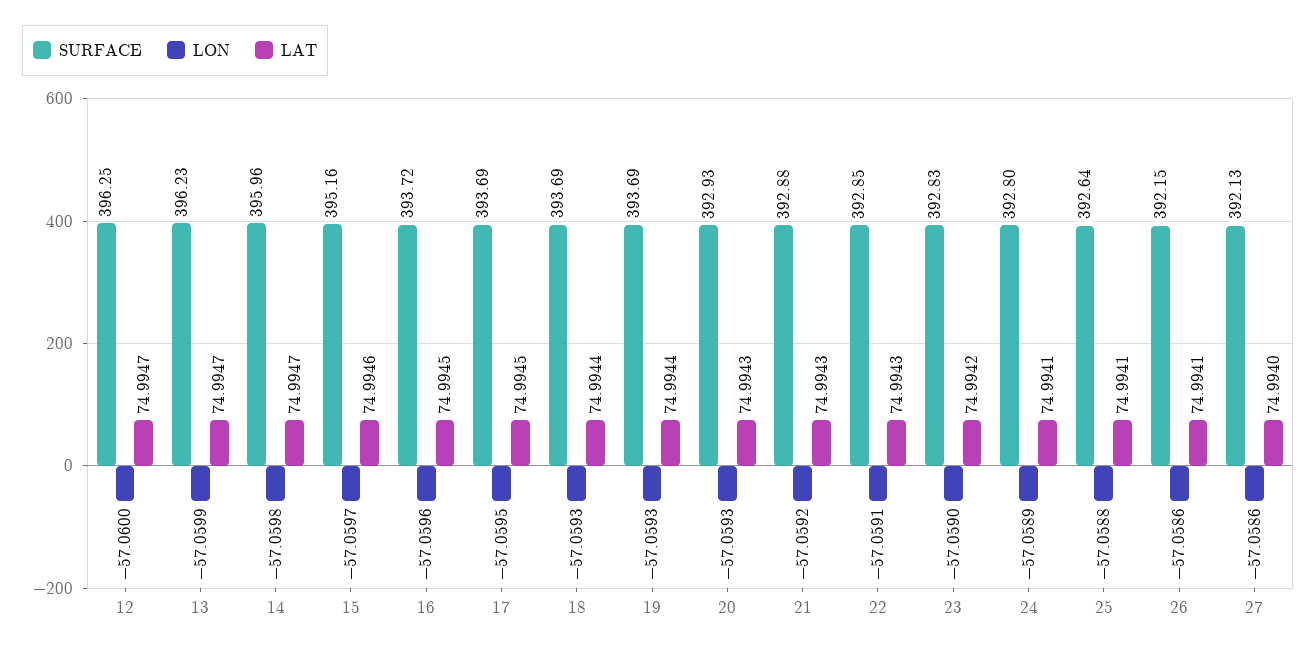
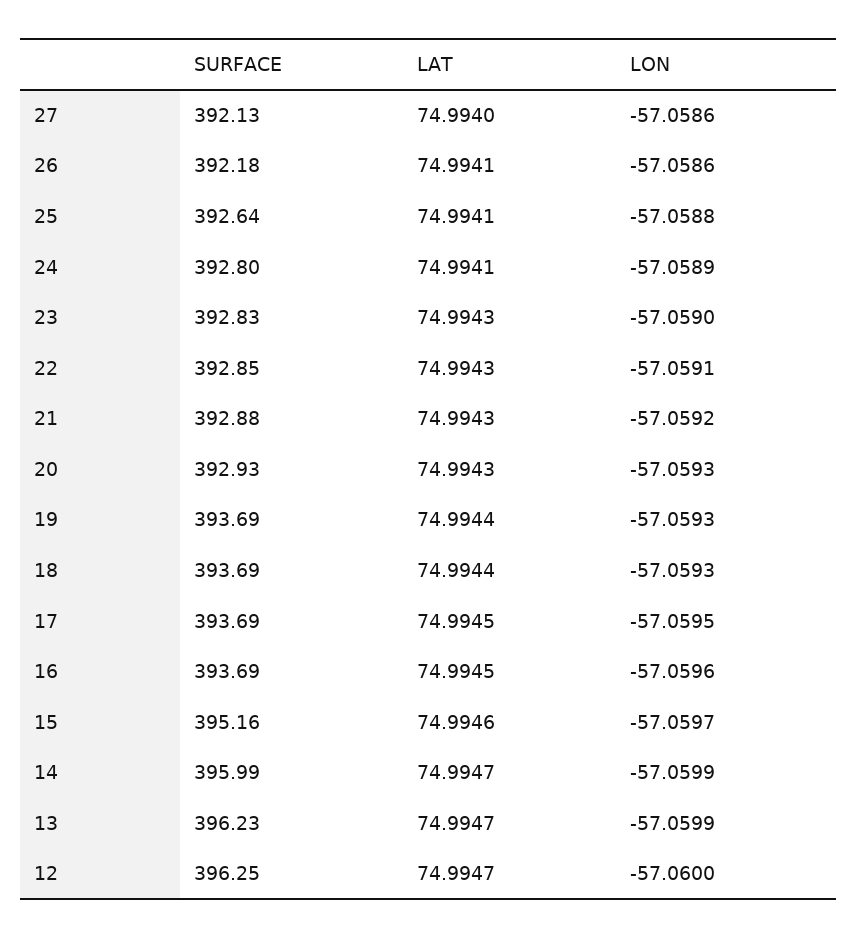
SURFACE, 14: 395.96 -> 395.99
LON, 14: -57.0598 -> -57.0599
SURFACE, 16: 393.72 -> 393.69
LAT, 23: 74.9942 -> 74.9943
SURFACE, 26: 392.15 -> 392.18

